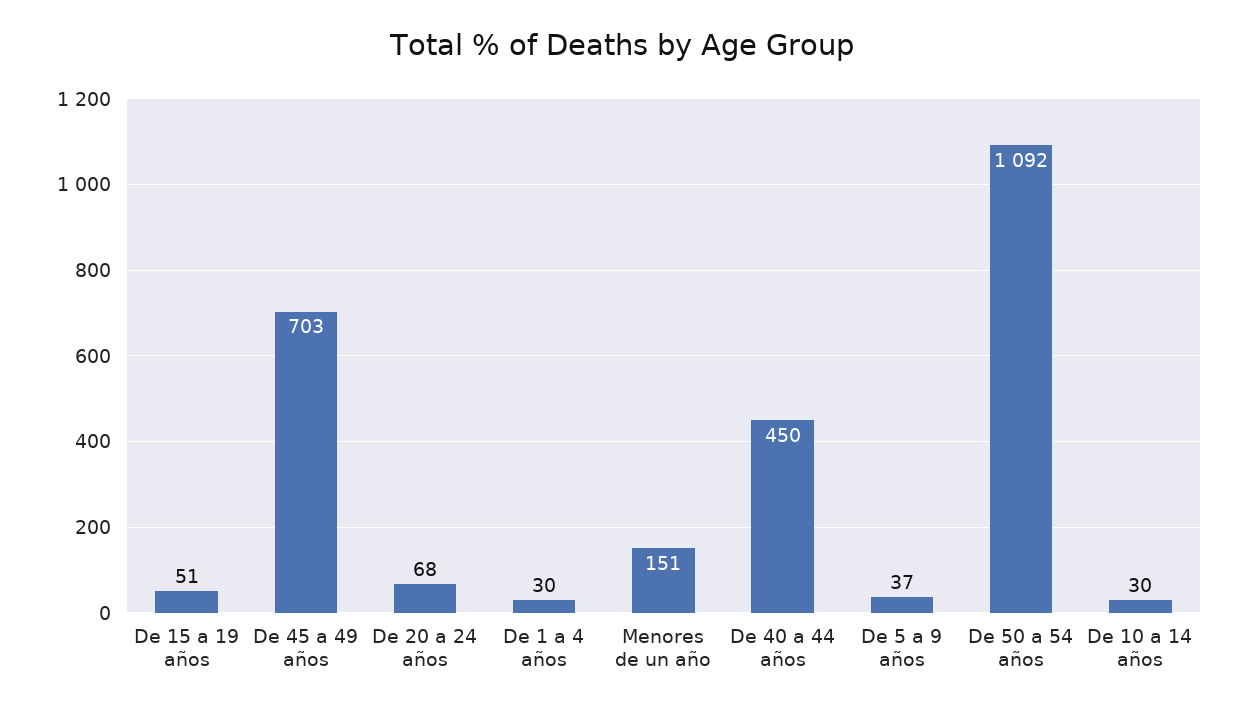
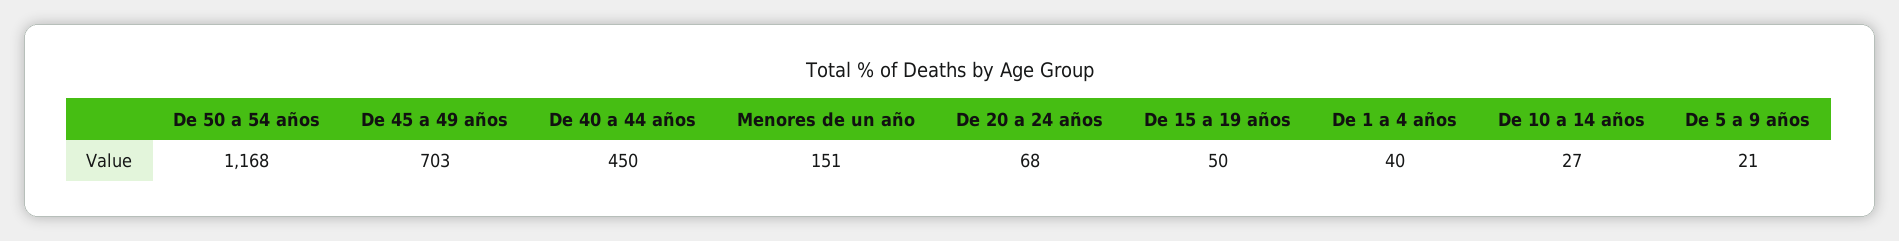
De 15 a 19 años: 51 -> 50
De 1 a 4 años: 30 -> 40
De 5 a 9 años: 37 -> 21
De 50 a 54 años: 1092 -> 1168
De 10 a 14 años: 30 -> 27

